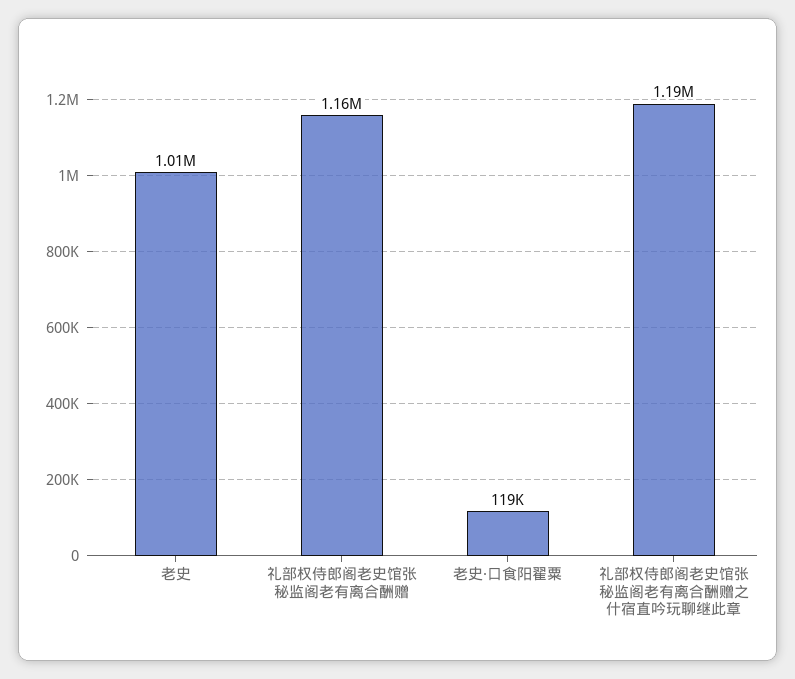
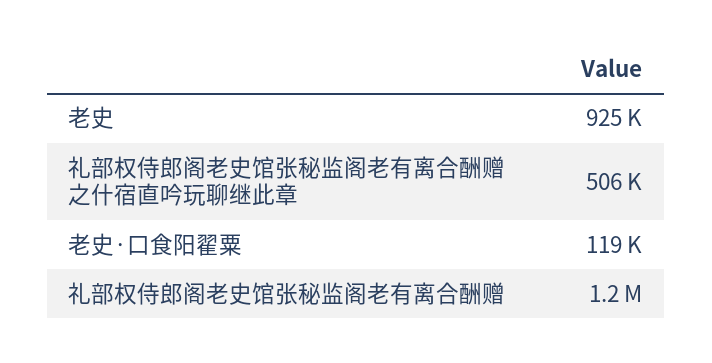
老史: 1010000 -> 925000
礼部权侍郎阁老史馆张秘监阁老有离合酬赠之什宿直吟玩聊继此章: 1190000 -> 506000

